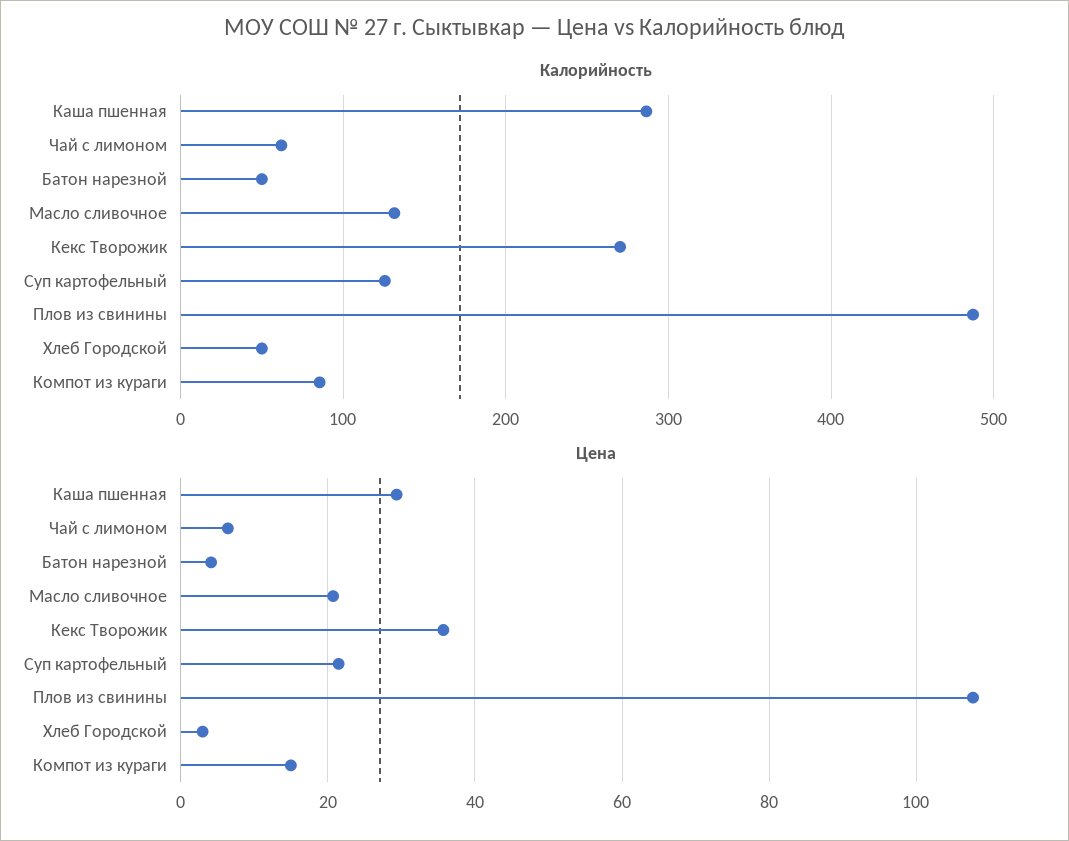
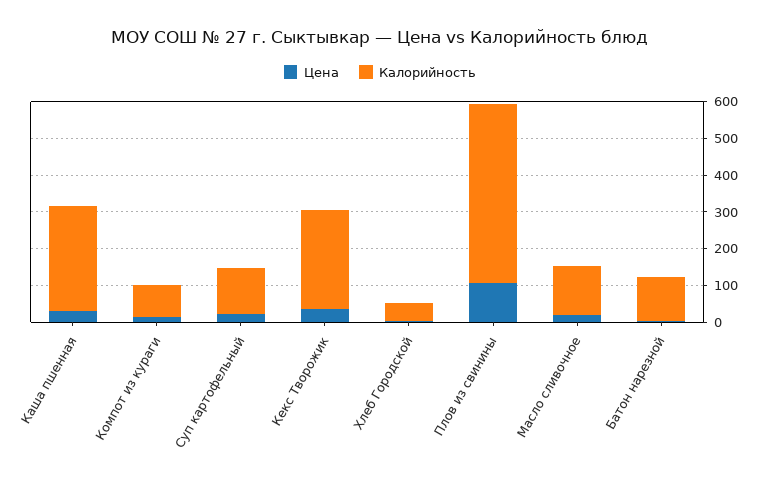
Калорийность, Чай с лимоном: 60 -> none
Калорийность, Батон нарезной: 50 -> 125
Цена, Чай с лимоном: 6 -> none

